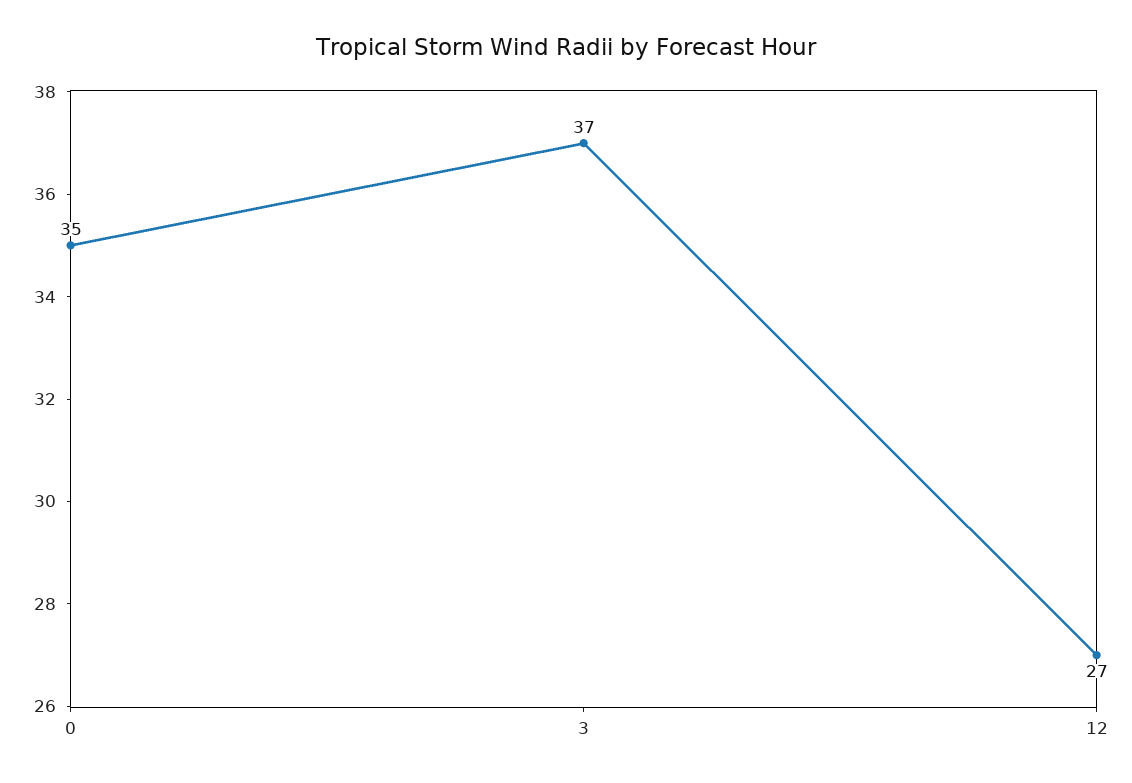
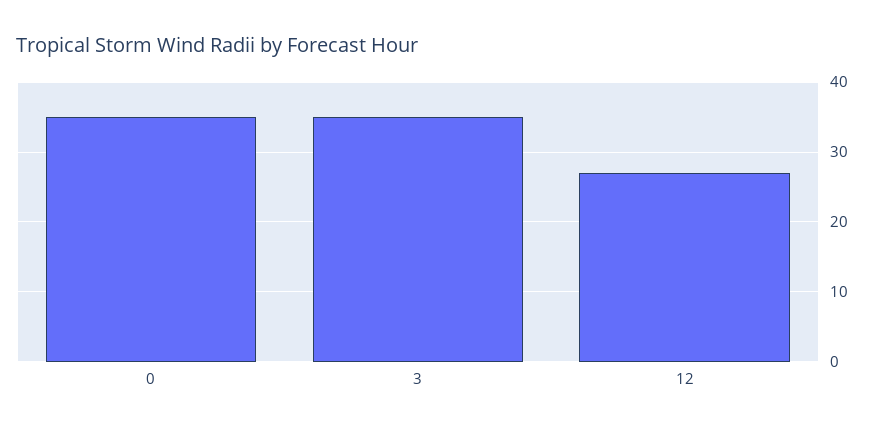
3: 37 -> 35

